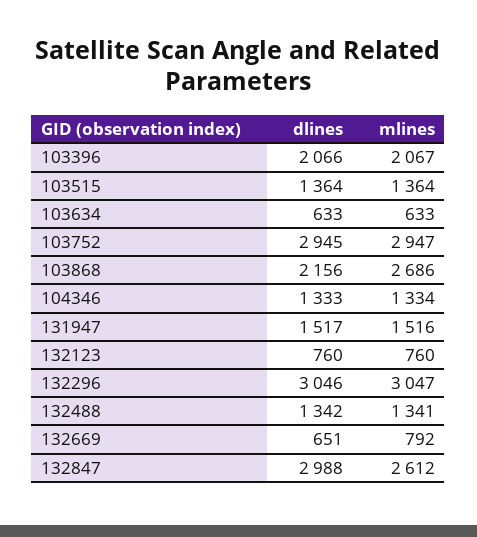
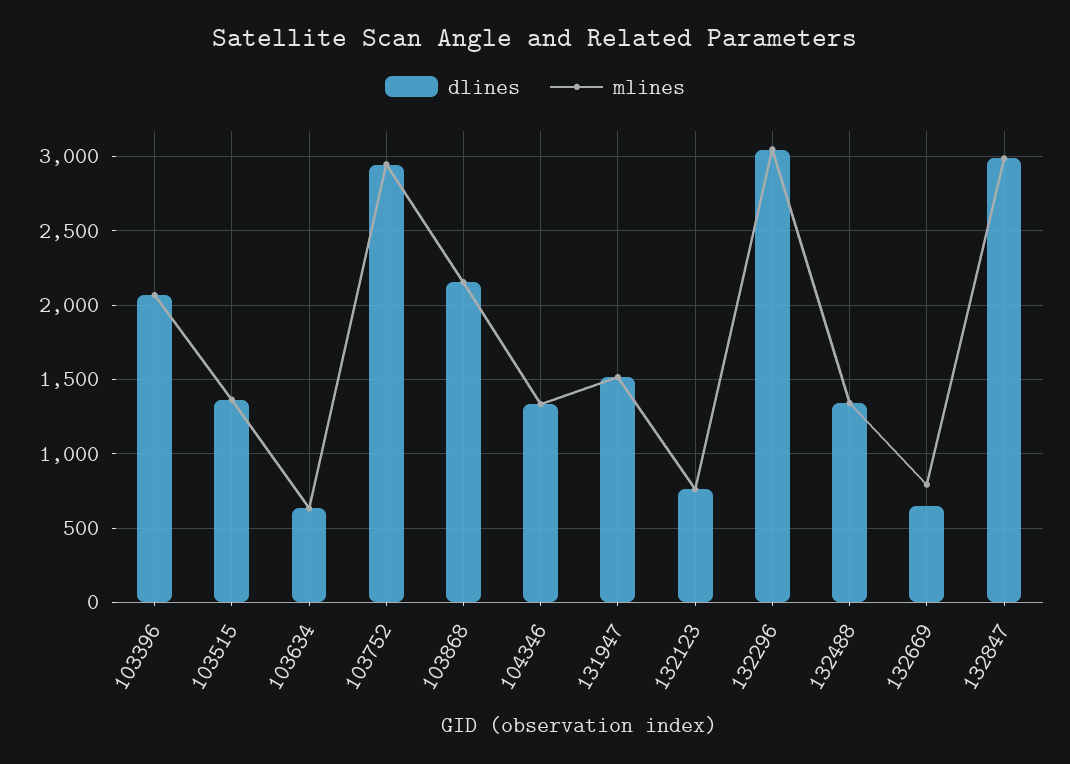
mlines, 103868: 2686 -> 2150
mlines, 132847: 2612 -> 3000

